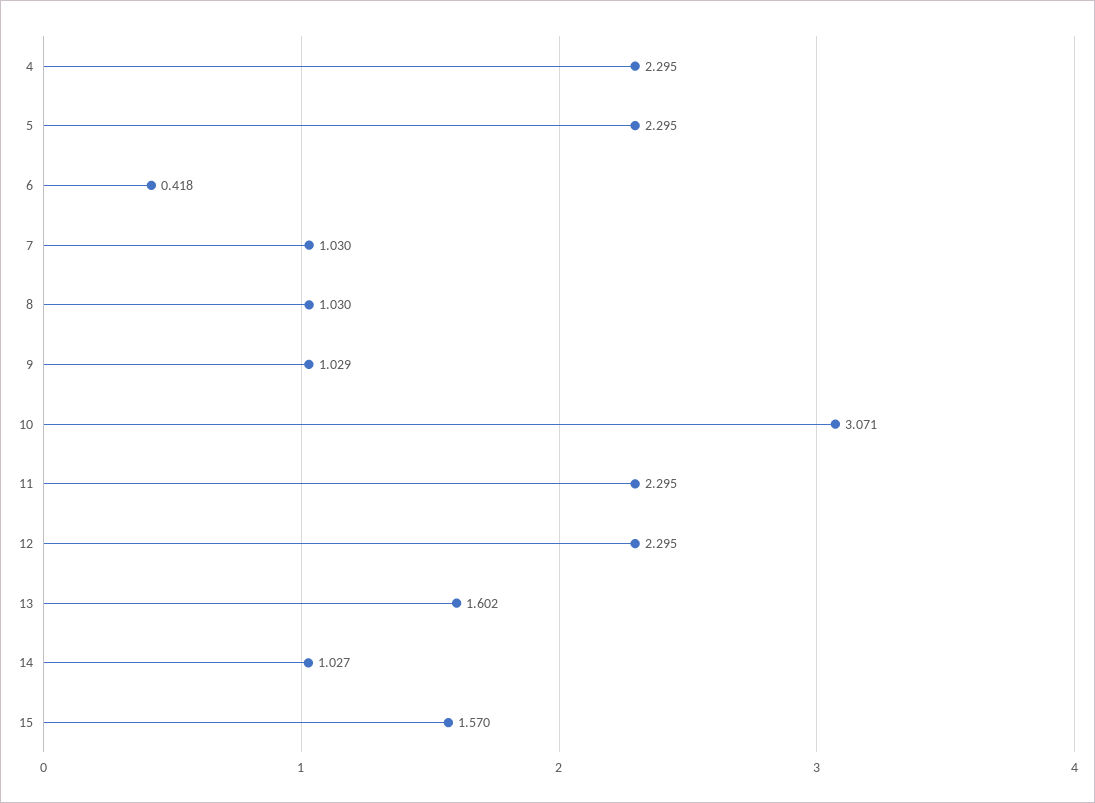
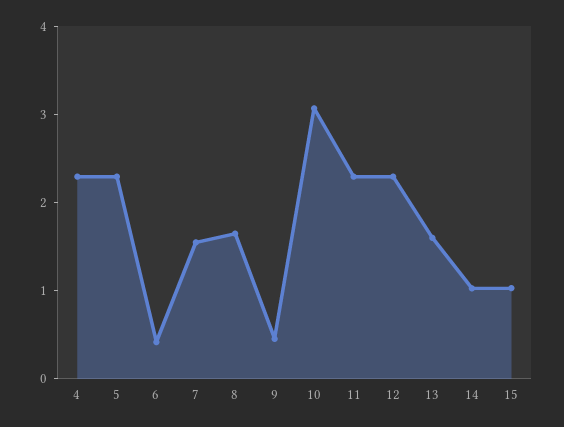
7: 1.03 -> 1.6
8: 1.03 -> 1.6
9: 1.029 -> 0.4
15: 1.57 -> 1

